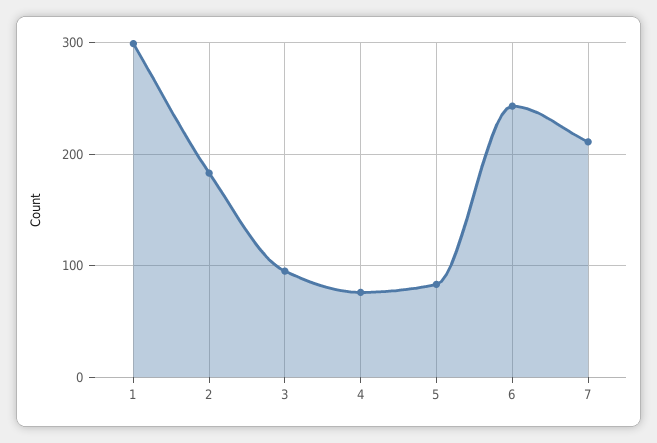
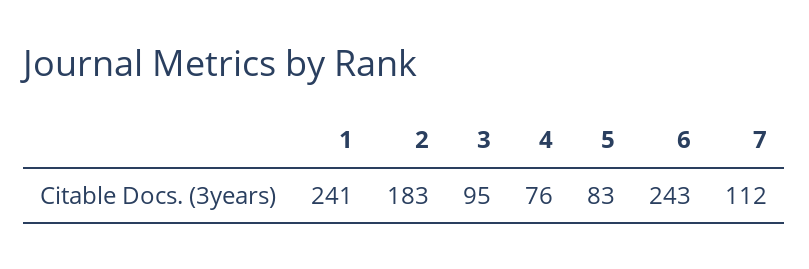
1: 300 -> 241
7: 210 -> 112

